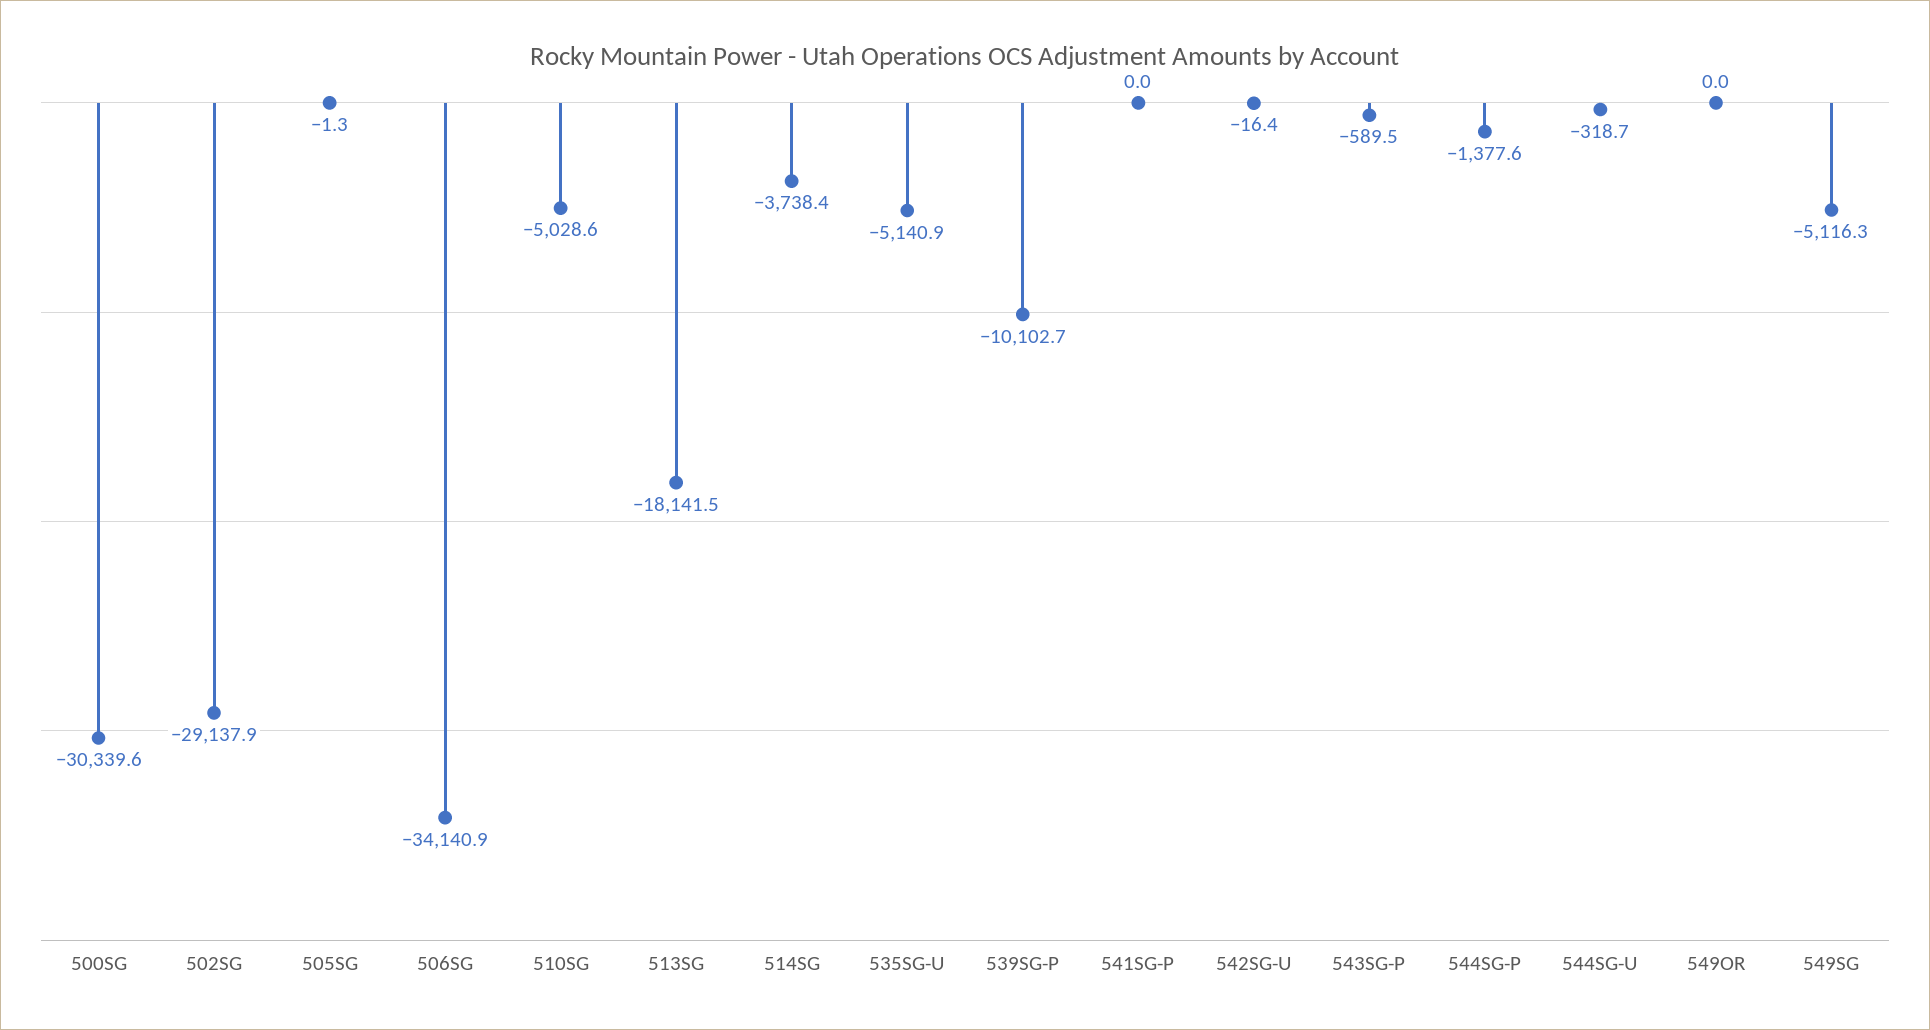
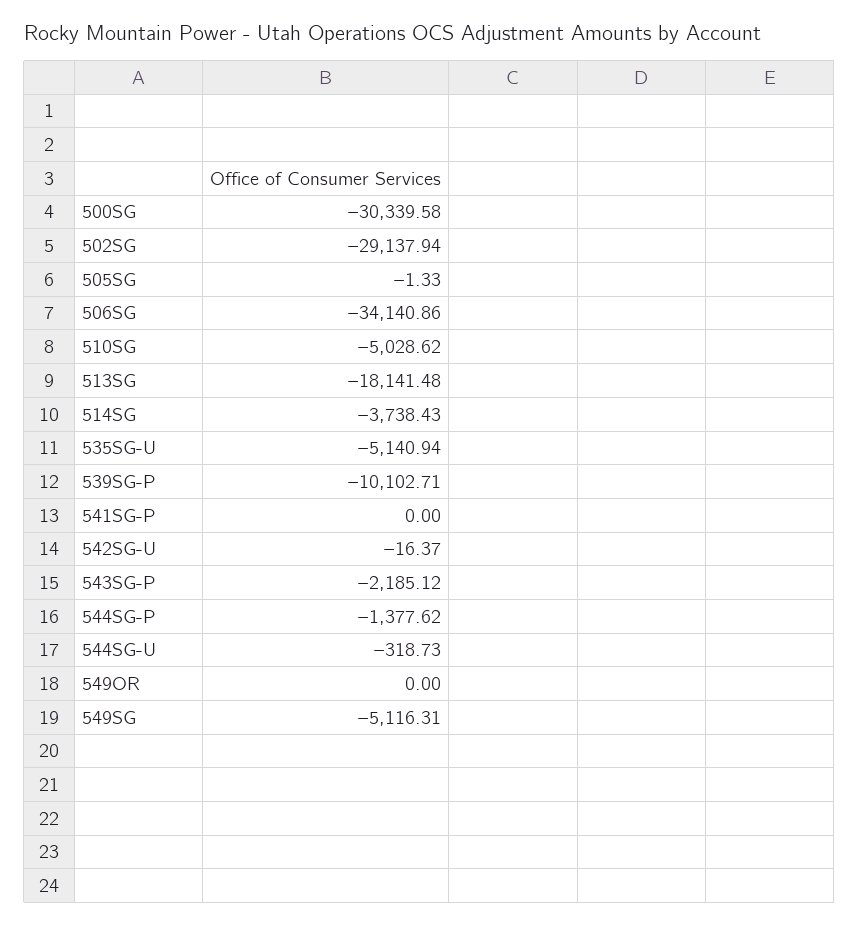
543SG-P: -589.5 -> -2185.12

